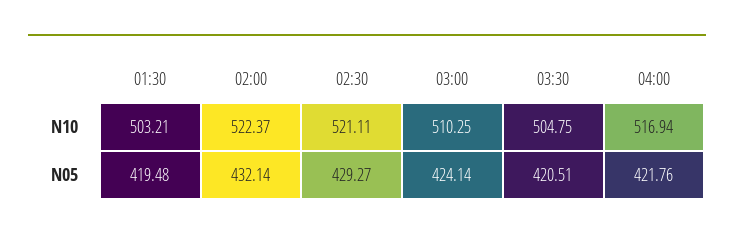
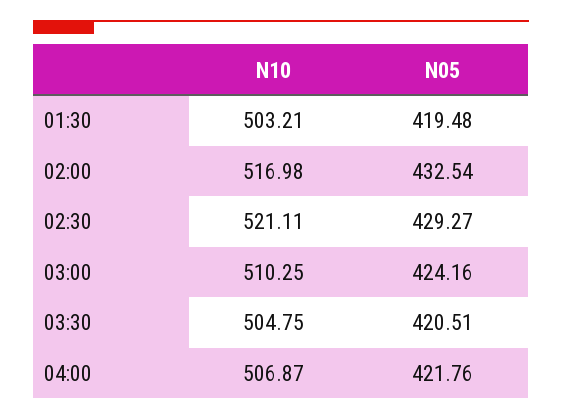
02:00, N10: 522.37 -> 516.98
04:00, N10: 516.94 -> 506.87
02:00, N05: 432.14 -> 432.54
03:00, N05: 424.14 -> 424.16

